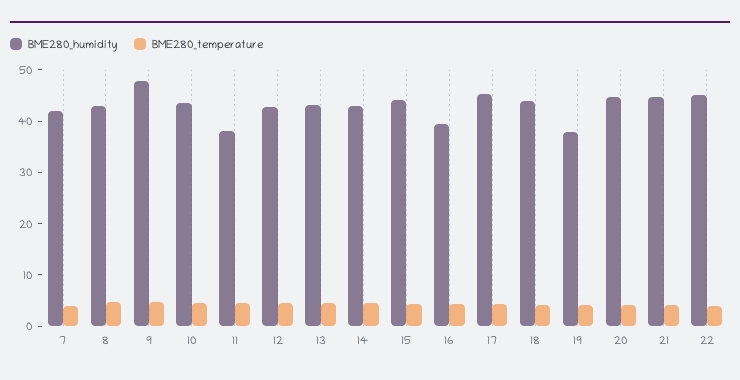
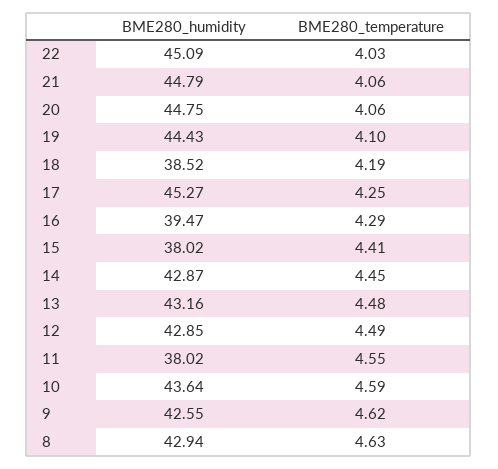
BME280_humidity, 7: 42 -> none
BME280_temperature, 7: 4 -> none
BME280_humidity, 9: 48 -> 42.55
BME280_humidity, 15: 44 -> 38.02
BME280_humidity, 18: 44 -> 38.52
BME280_humidity, 19: 38 -> 44.43

